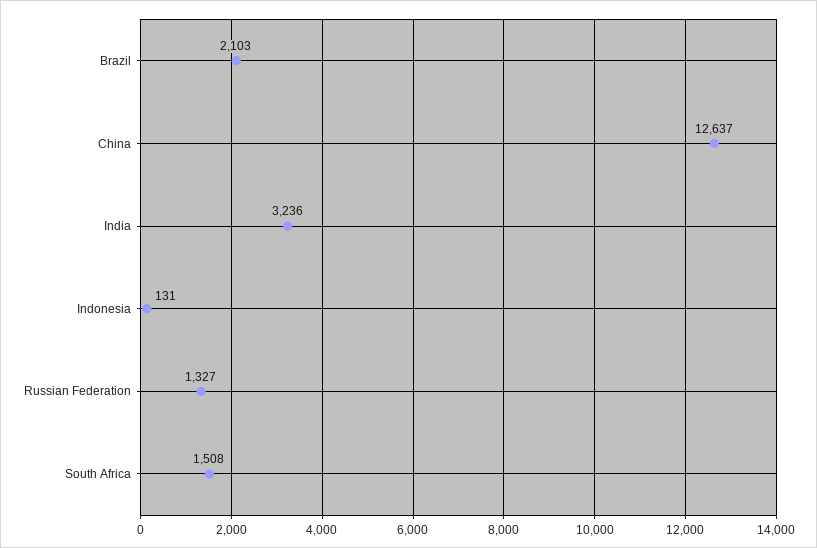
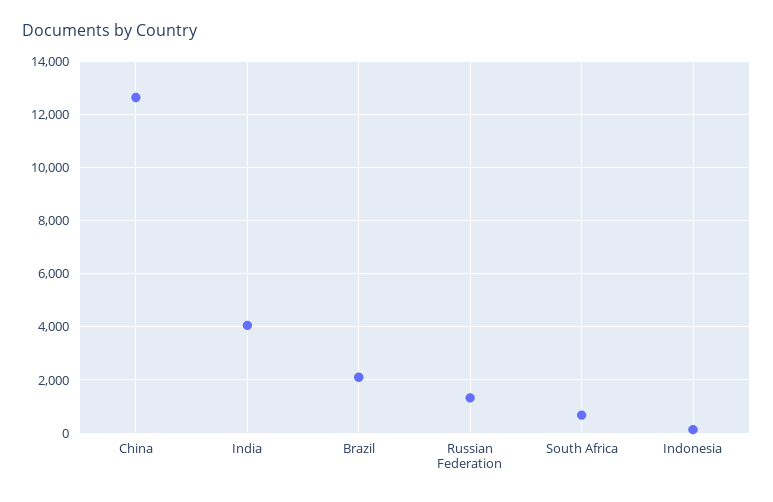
India: 3236 -> 4000
South Africa: 1508 -> 750

